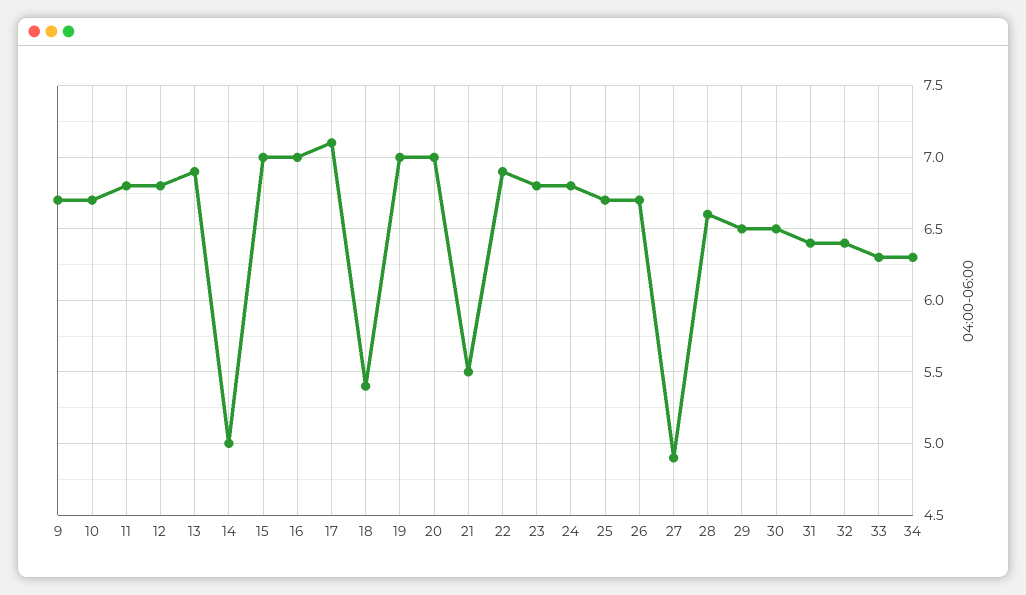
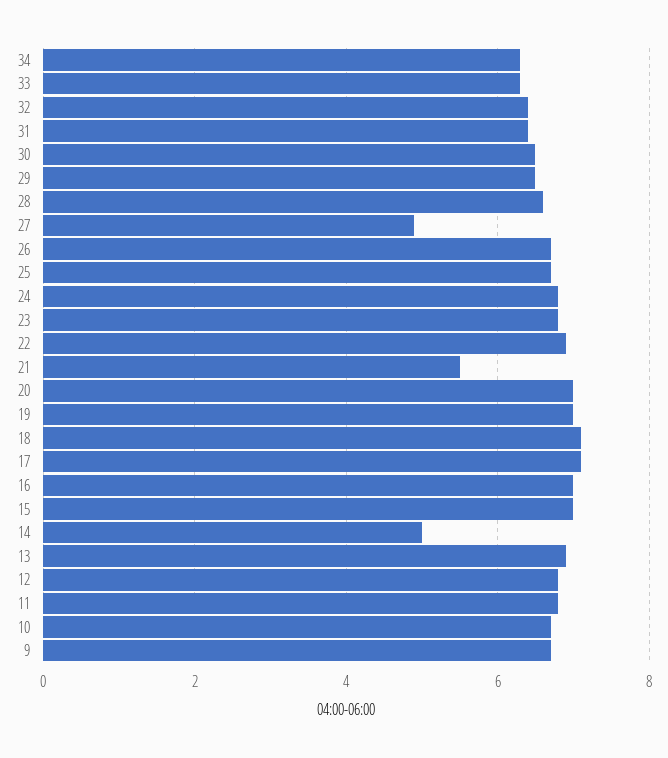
18: 5.4 -> 7

